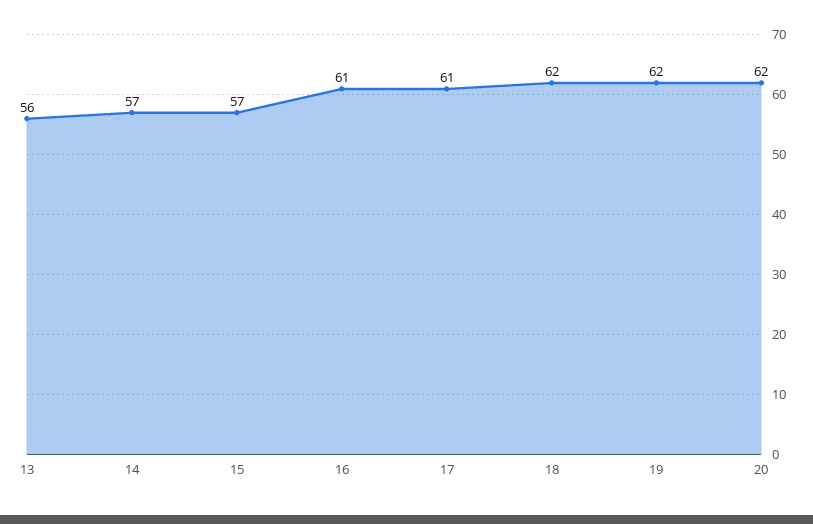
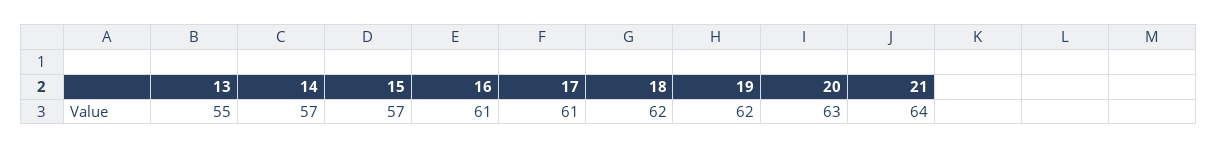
13: 56 -> 55
20: 62 -> 63
21: none -> 64

